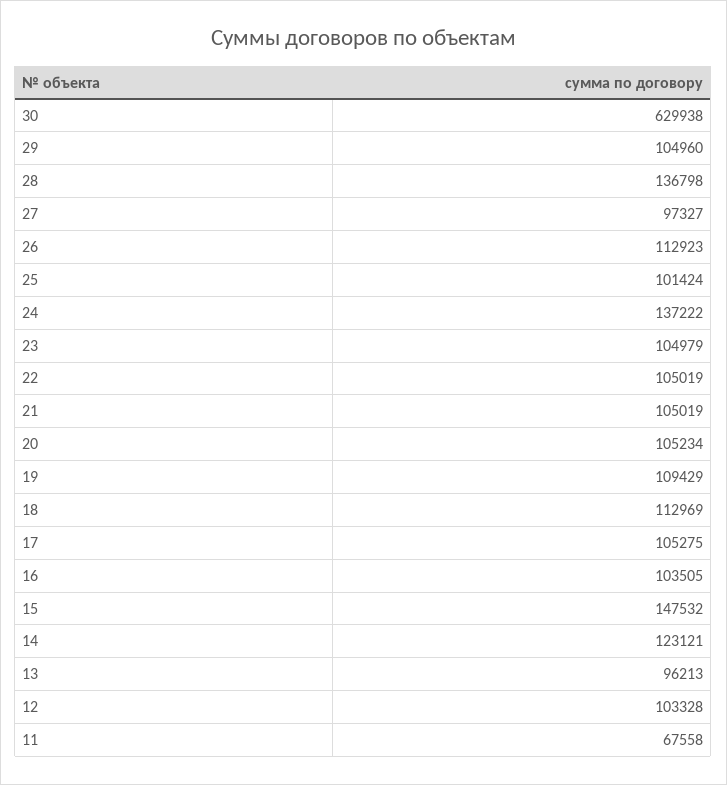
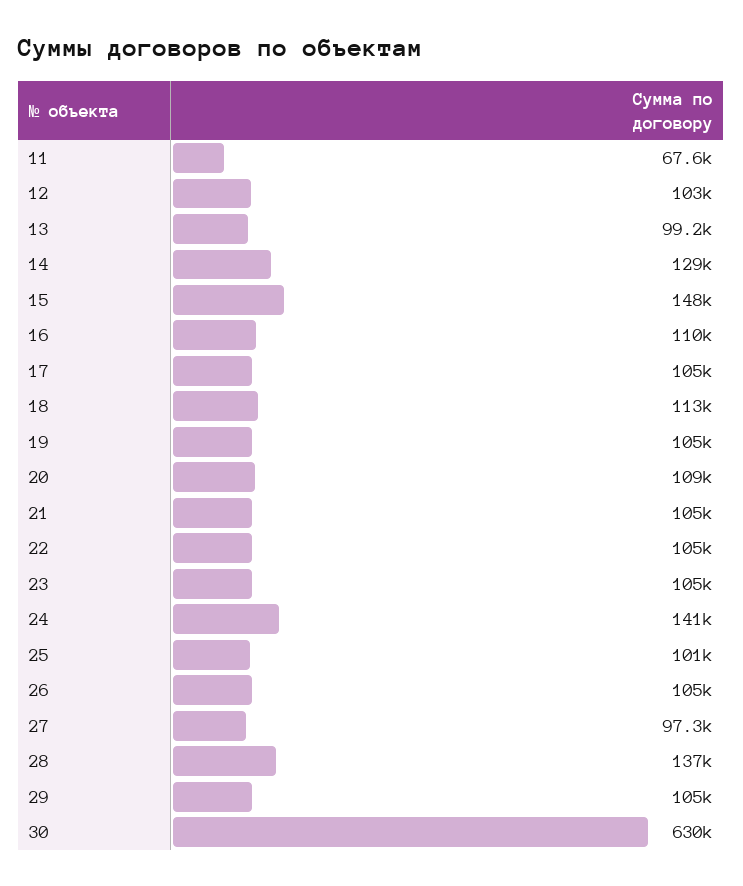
26: 112923 -> 105000
24: 137222 -> 141000
20: 105234 -> 109000
19: 109429 -> 105000
16: 103505 -> 110000
14: 123121 -> 129000
13: 96213 -> 99200

